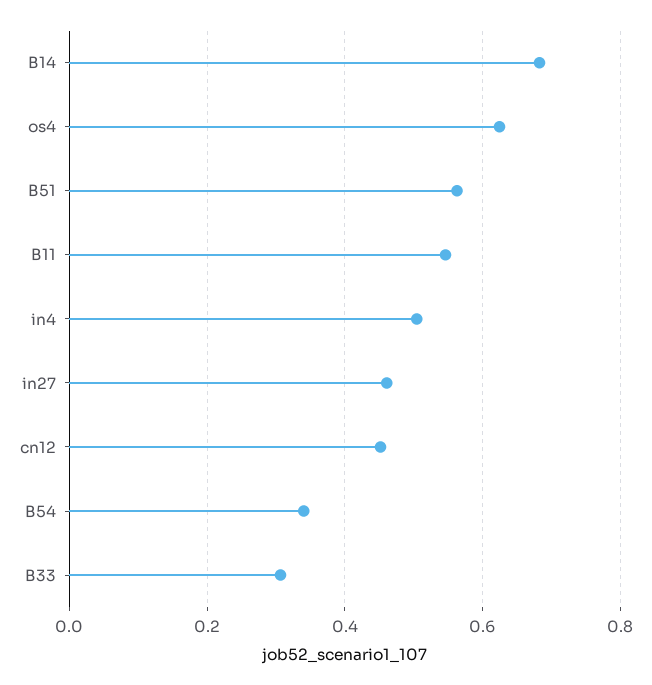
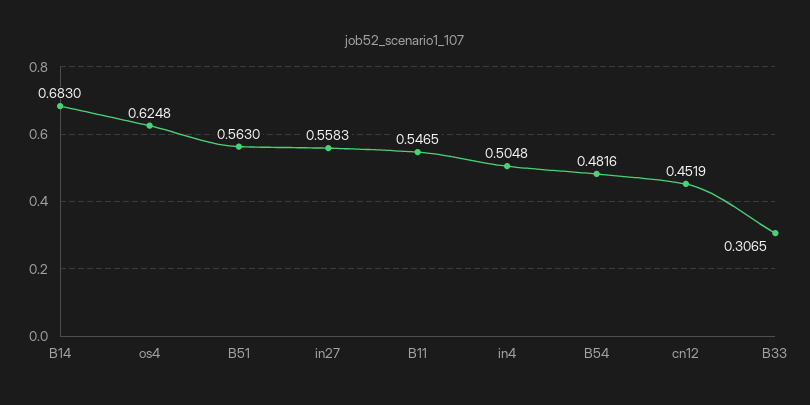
in27: 0.46 -> 0.5583
B54: 0.34 -> 0.4816

